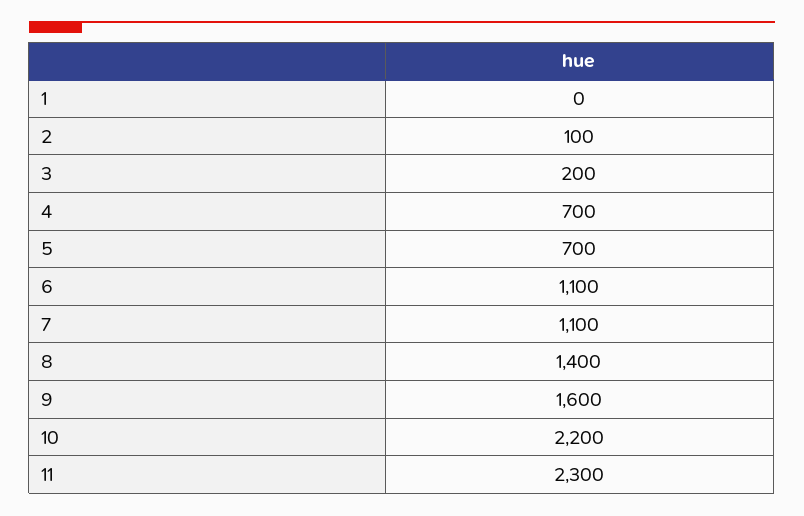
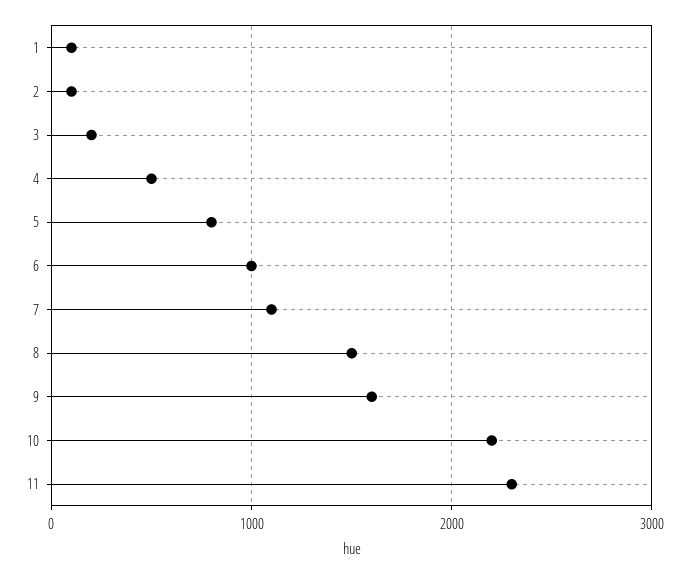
1: 0 -> 100
4: 700 -> 500
5: 700 -> 800
6: 1100 -> 1000
8: 1400 -> 1500

